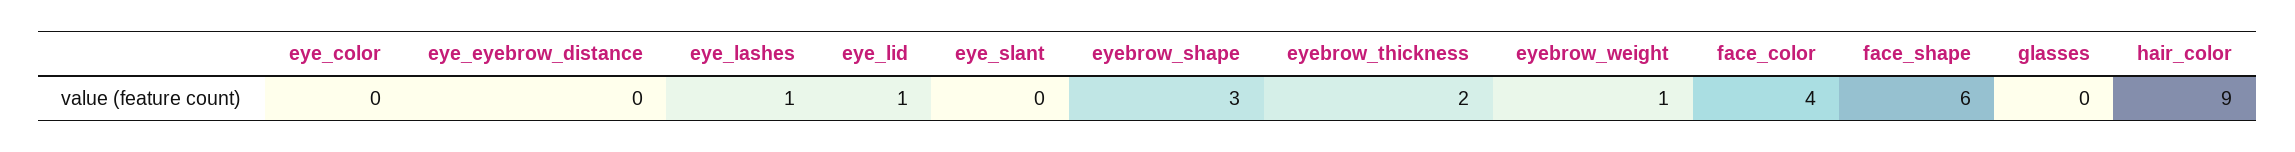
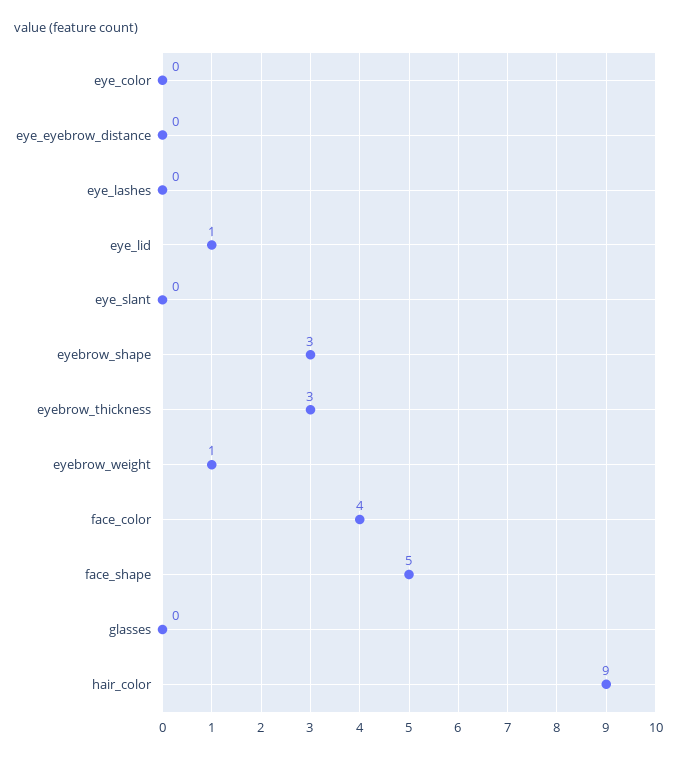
eye_lashes: 1 -> 0
eyebrow_thickness: 2 -> 3
face_shape: 6 -> 5

